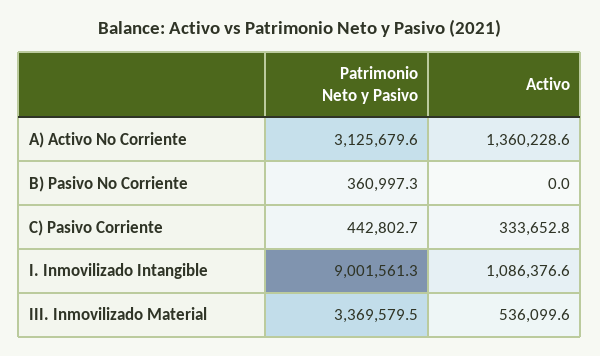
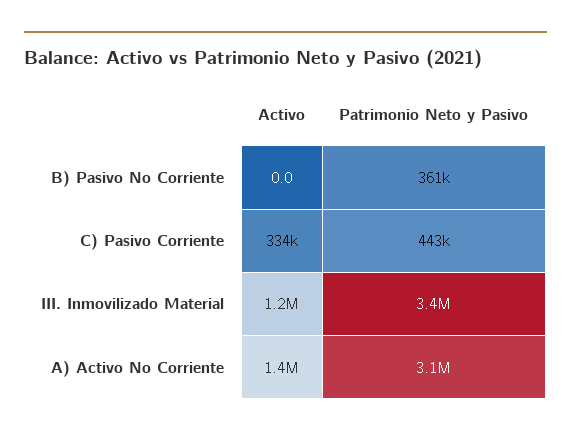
Patrimonio Neto y Pasivo, I. Inmovilizado Intangible: 9001561.3 -> none
Activo, I. Inmovilizado Intangible: 1086376.6 -> none
Activo, III. Inmovilizado Material: 536099.6 -> 1200000

